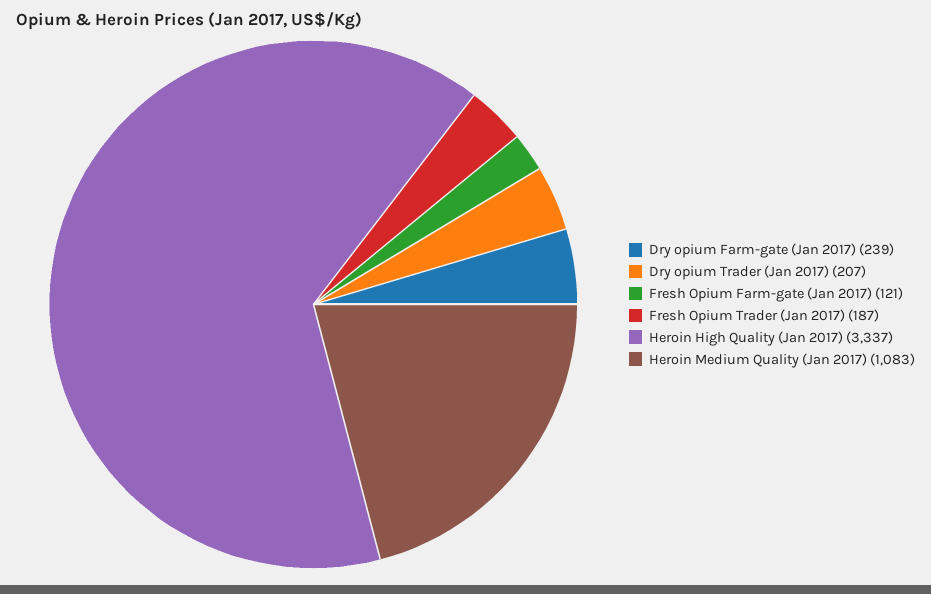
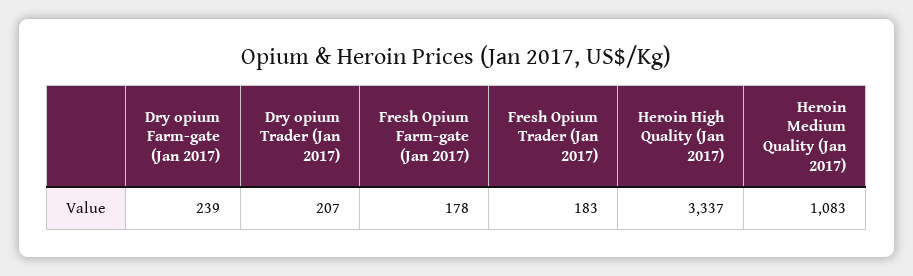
Fresh Opium Farm-gate (Jan 2017): 121 -> 178
Fresh Opium Trader (Jan 2017): 187 -> 183

